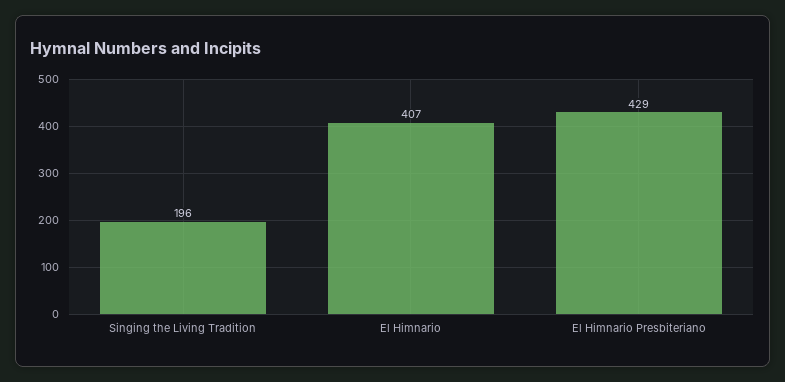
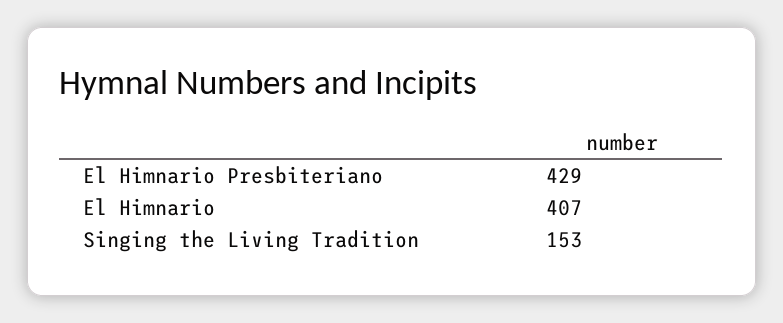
Singing the Living Tradition: 196 -> 153

